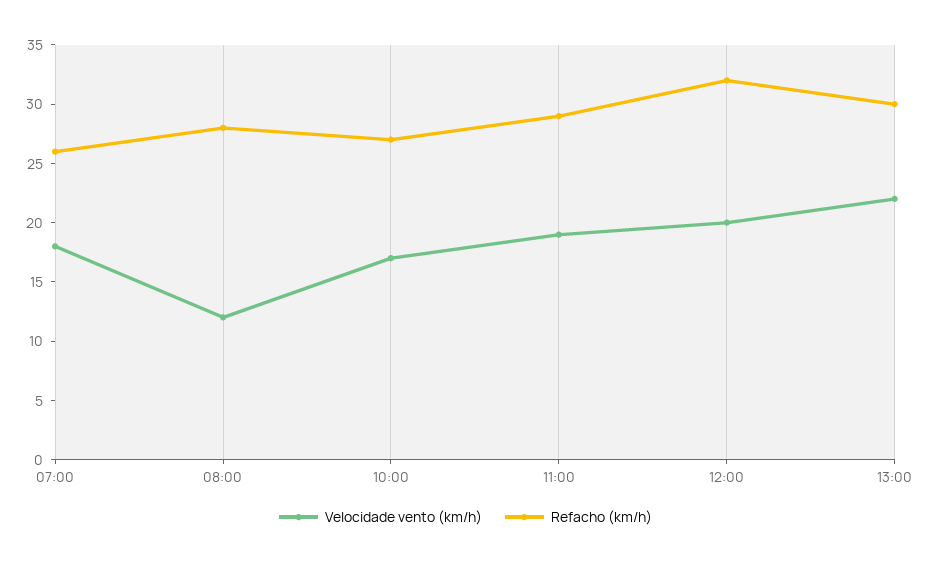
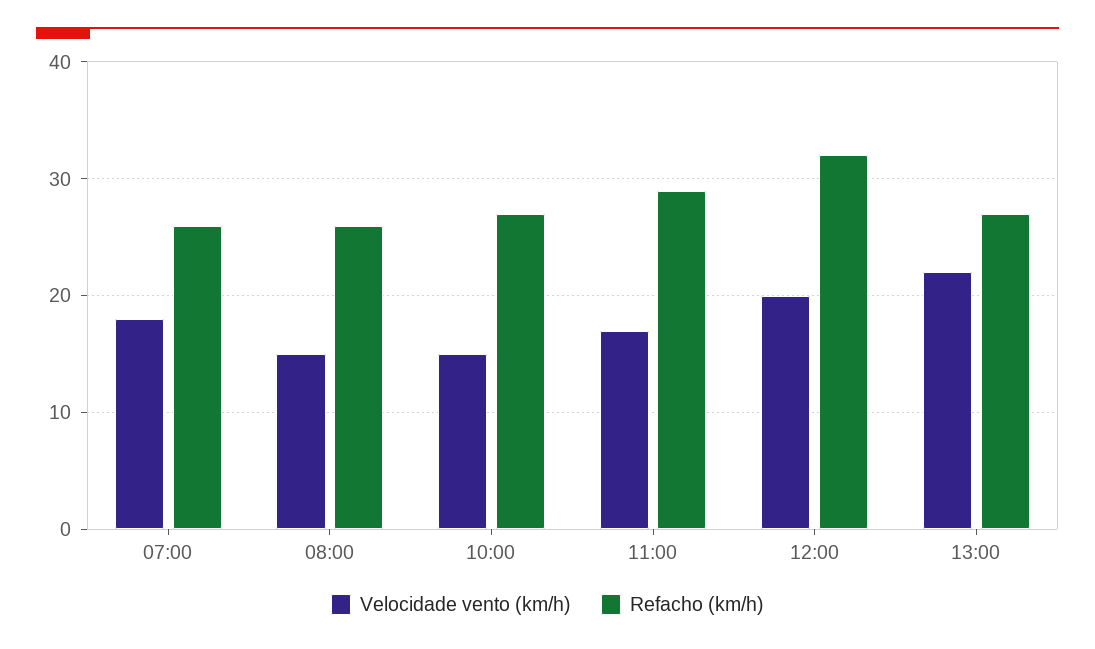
Velocidade vento (km/h), 08:00: 12 -> 15
Refacho (km/h), 08:00: 28 -> 26
Velocidade vento (km/h), 10:00: 17 -> 15
Velocidade vento (km/h), 11:00: 19 -> 17
Refacho (km/h), 13:00: 30 -> 27

